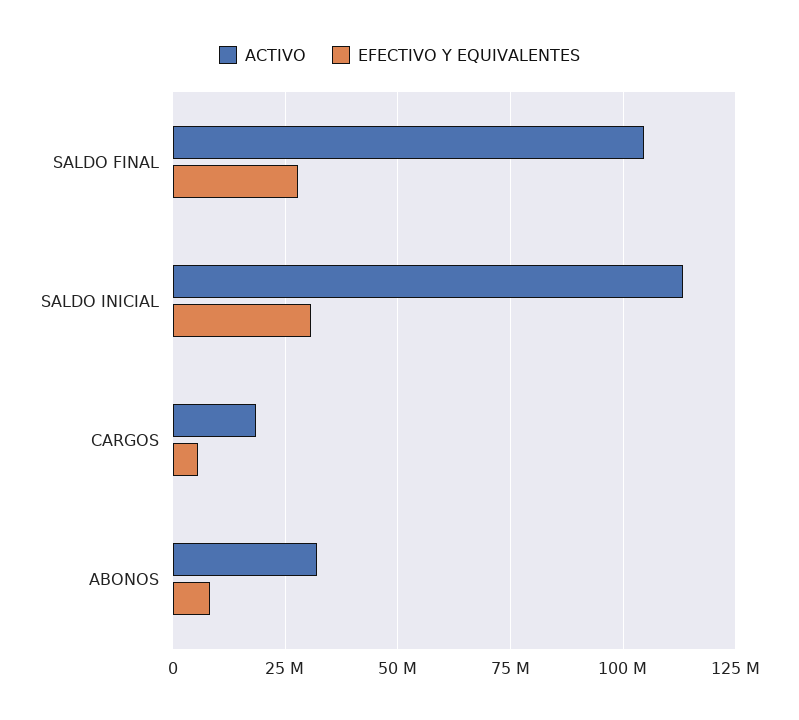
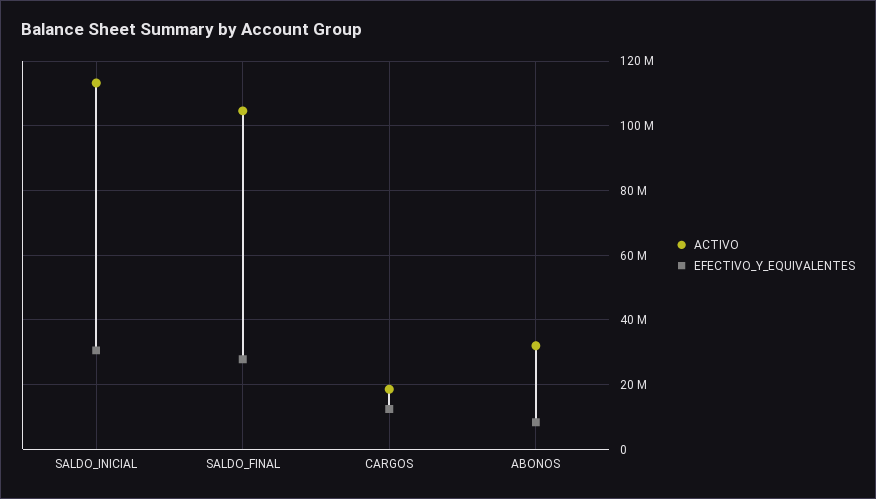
EFECTIVO Y EQUIVALENTES, CARGOS: 5000000 -> 12000000

